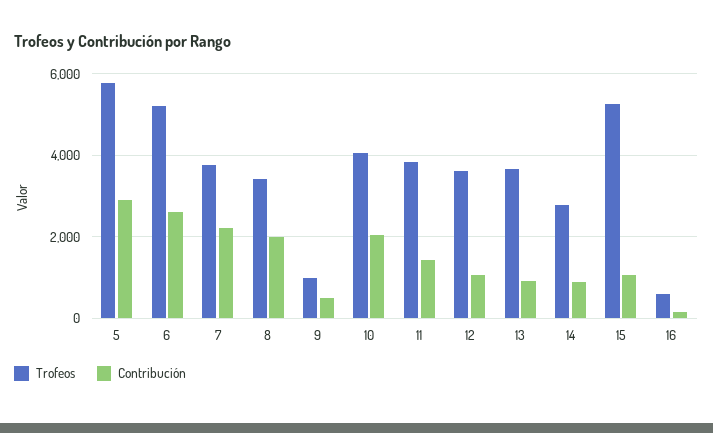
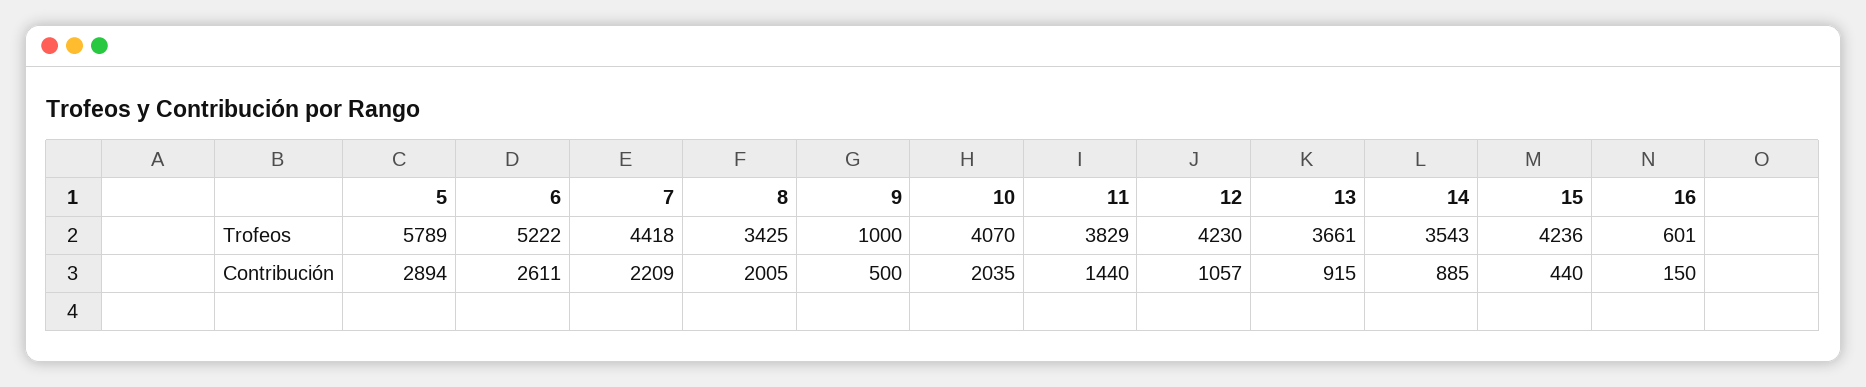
Trofeos, 7: 3800 -> 4418
Trofeos, 12: 3600 -> 4230
Trofeos, 14: 2800 -> 3543
Trofeos, 15: 5200 -> 4236
Contribución, 15: 1000 -> 440

